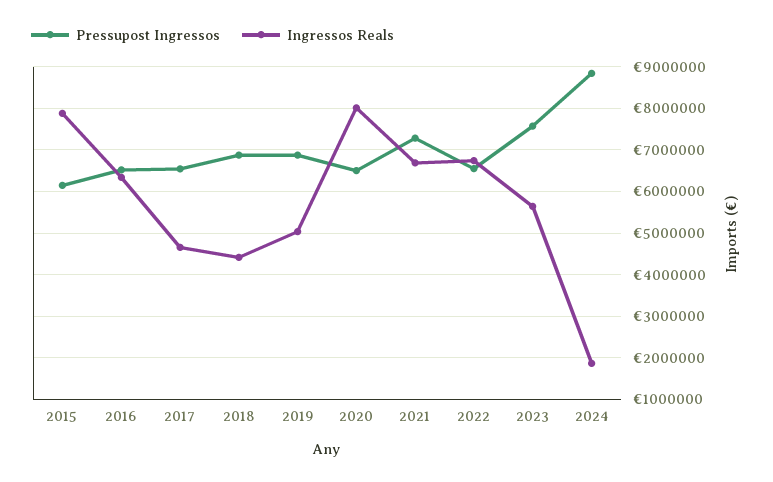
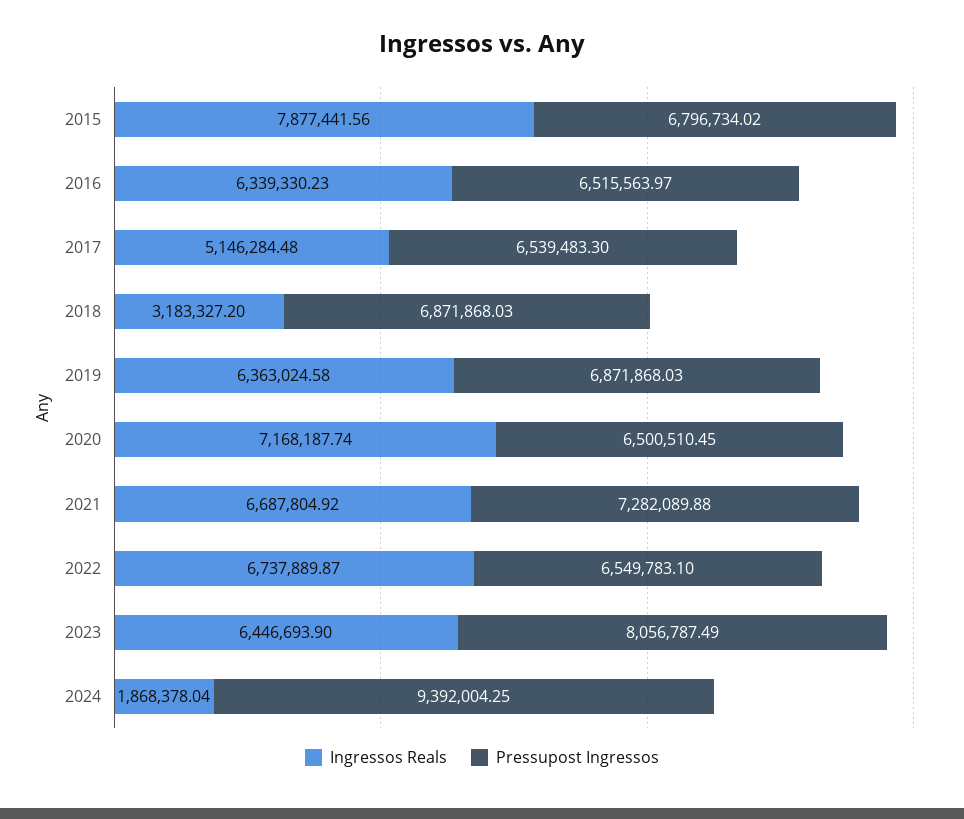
Pressupost Ingressos, 2015: 6200000 -> 6796734.02
Ingressos Reals, 2017: 4600000 -> 5146284.48
Ingressos Reals, 2018: 4400000 -> 3183327.2
Ingressos Reals, 2019: 5000000 -> 6363024.58
Ingressos Reals, 2020: 8000000 -> 7168187.74
Pressupost Ingressos, 2023: 7600000 -> 8056787.49
Ingressos Reals, 2023: 5600000 -> 6446693.9
Pressupost Ingressos, 2024: 8800000 -> 9392004.25

